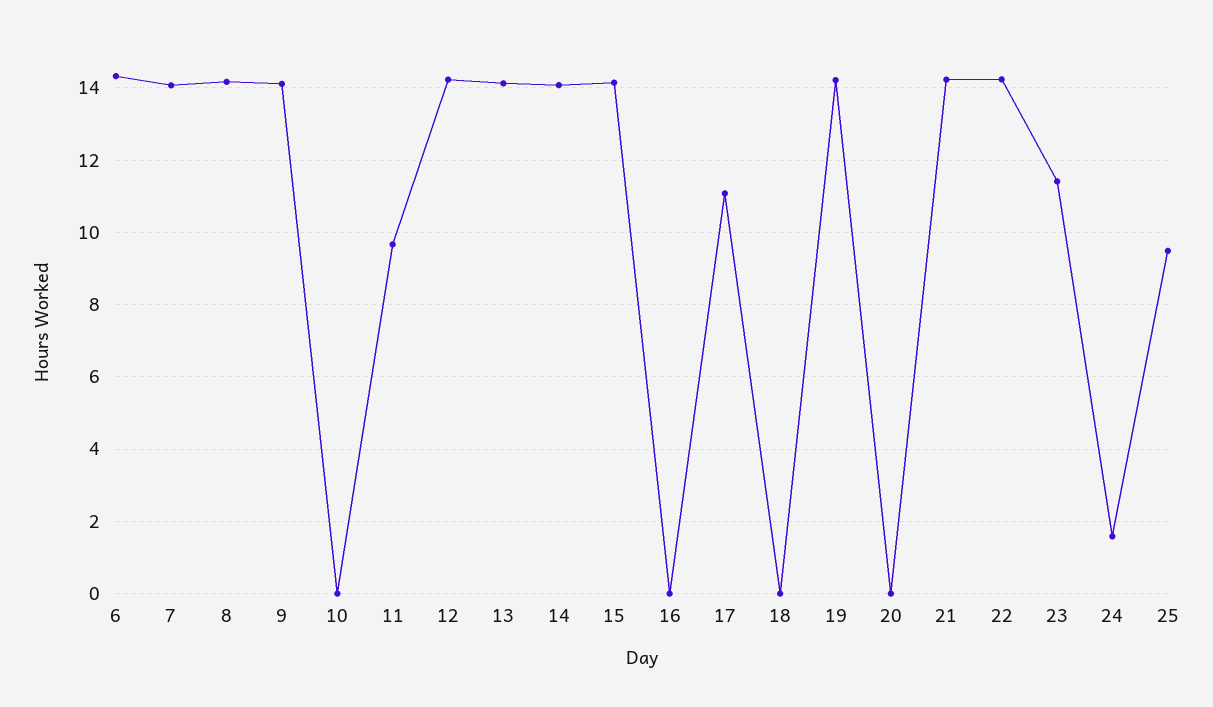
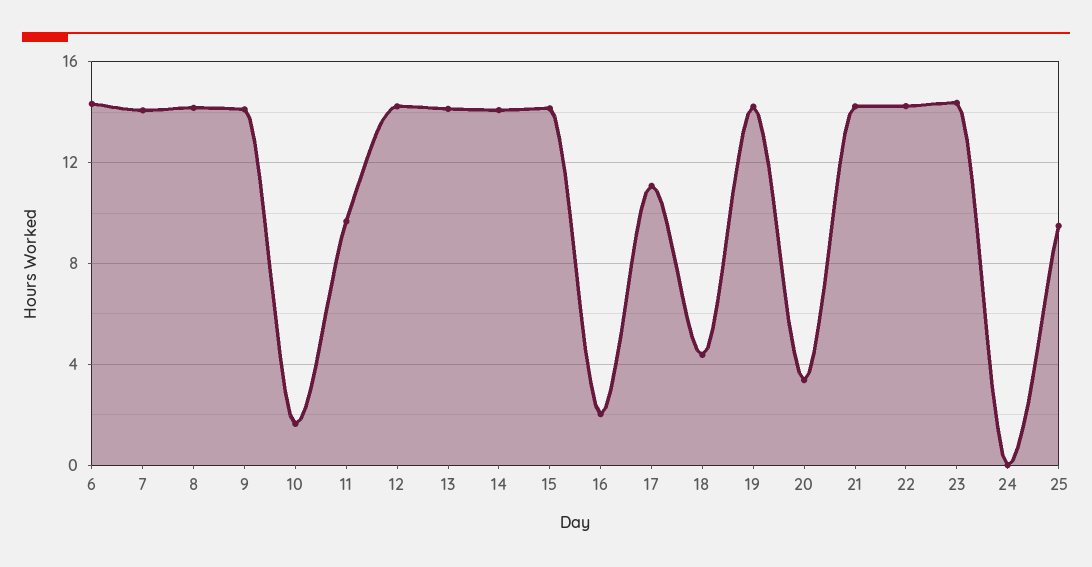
10: 0 -> 1.5
16: 0 -> 2
18: 0 -> 4.5
20: 0 -> 3.5
23: 11.4 -> 14.5
24: 1.6 -> 0

